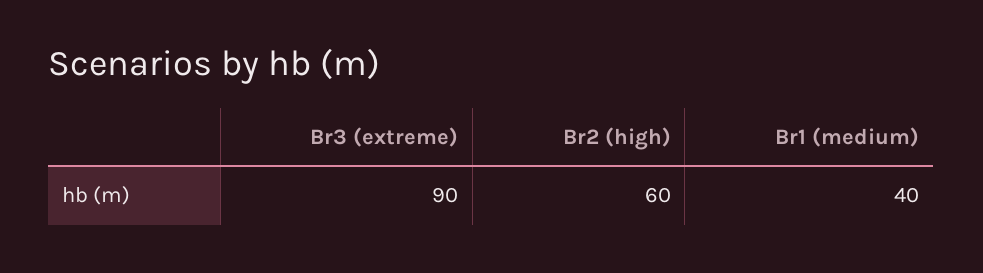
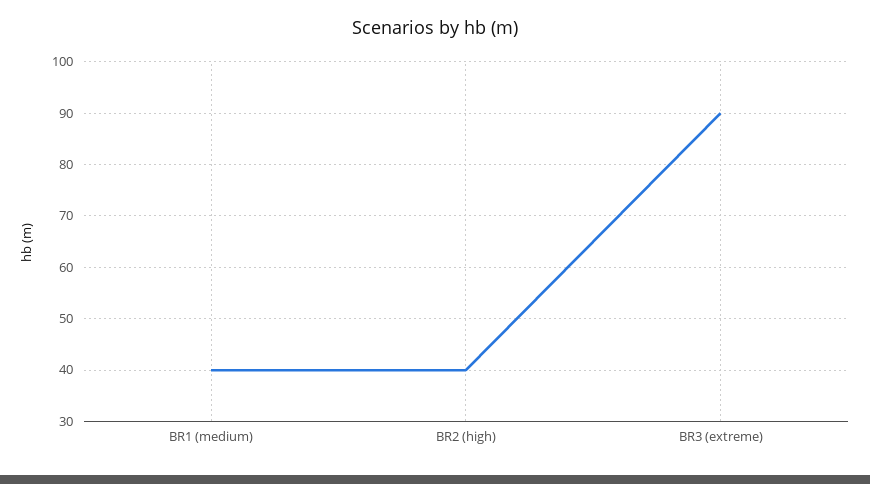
Br2 (high): 60 -> 40

